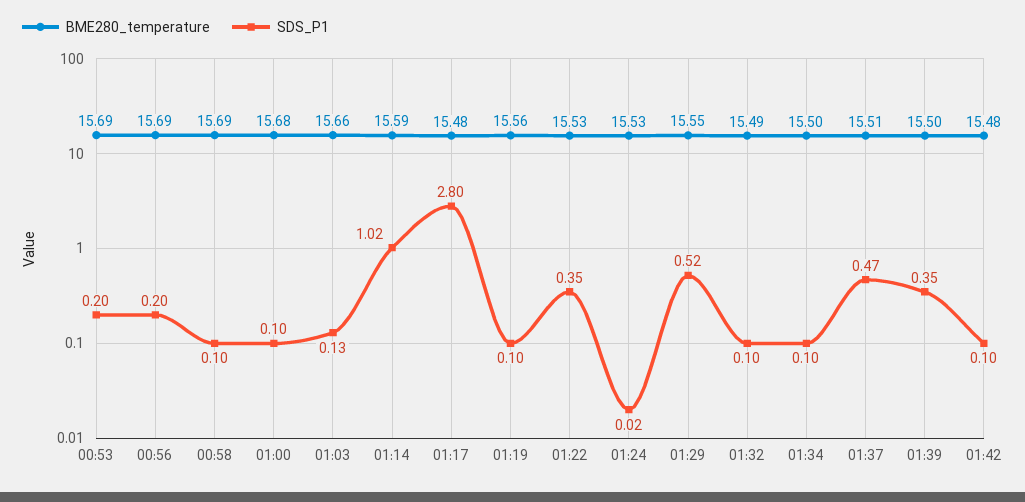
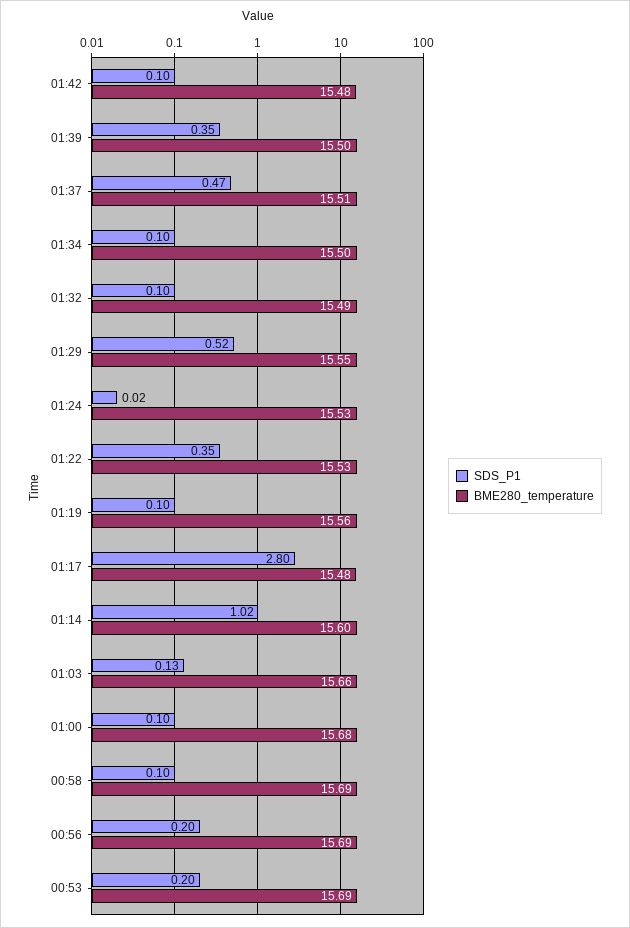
BME280_temperature, 01:14: 15.59 -> 15.6

